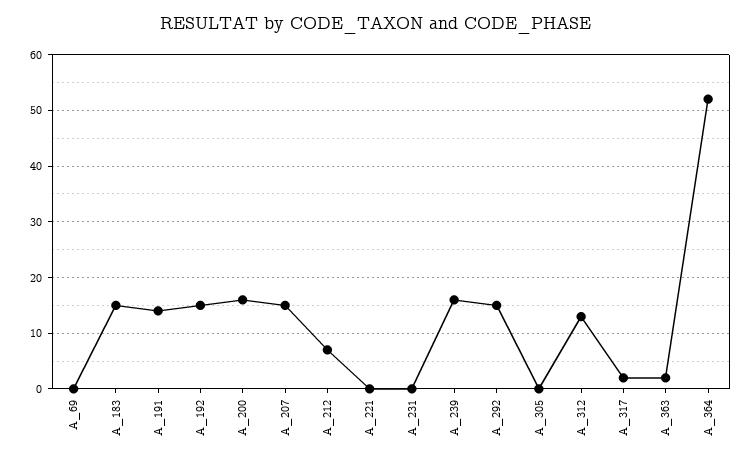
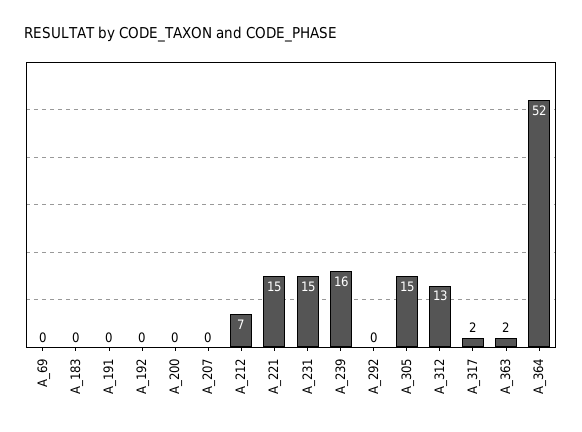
A_183: 15 -> 0
A_191: 15 -> 0
A_192: 15 -> 0
A_200: 15 -> 0
A_207: 15 -> 0
A_221: 0 -> 15
A_231: 0 -> 15
A_292: 15 -> 0
A_305: 0 -> 15

